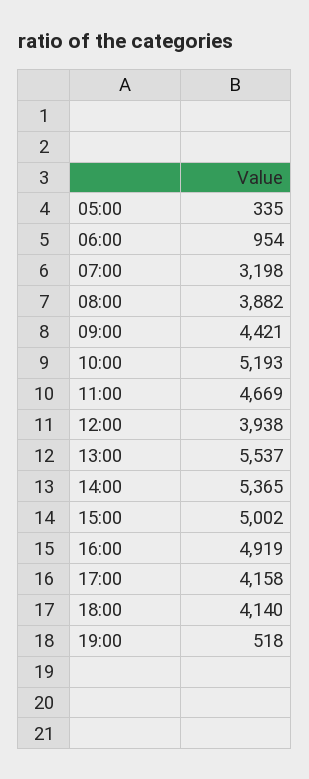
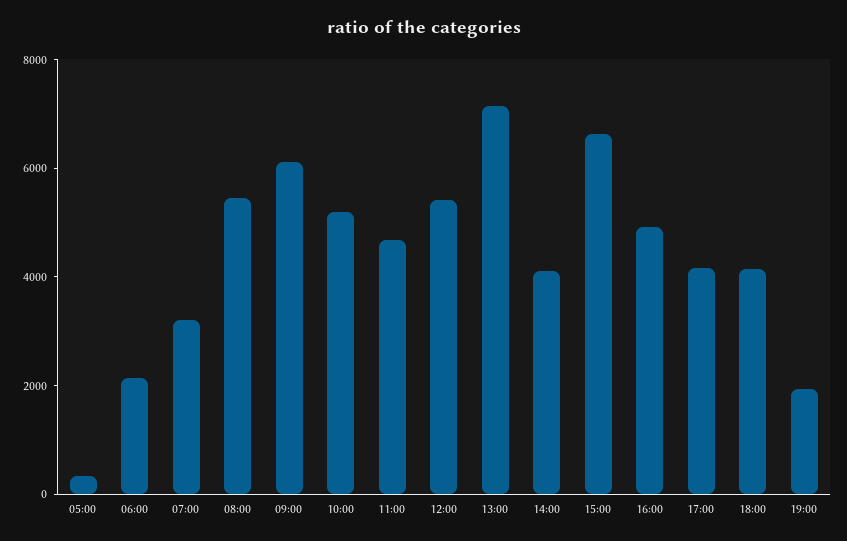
06:00: 954 -> 2000
08:00: 3882 -> 5500
09:00: 4421 -> 6000
12:00: 3938 -> 5500
13:00: 5537 -> 7000
14:00: 5365 -> 4000
15:00: 5002 -> 6500
19:00: 518 -> 2000

